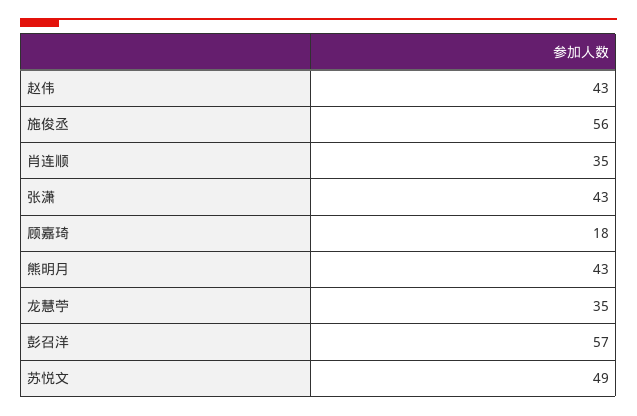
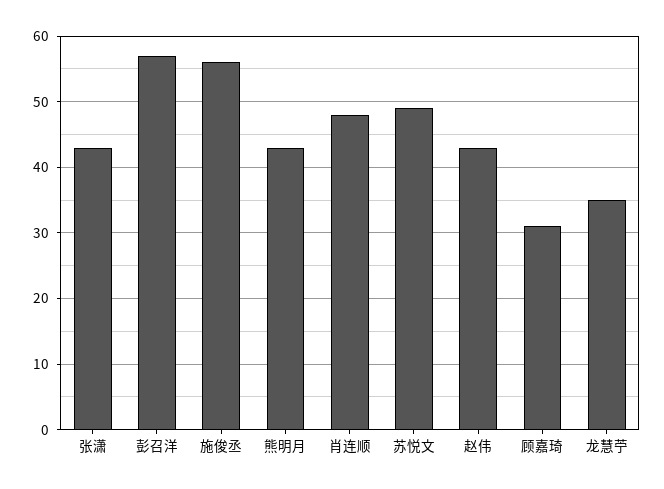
肖连顺: 35 -> 48
顾嘉琦: 18 -> 31

